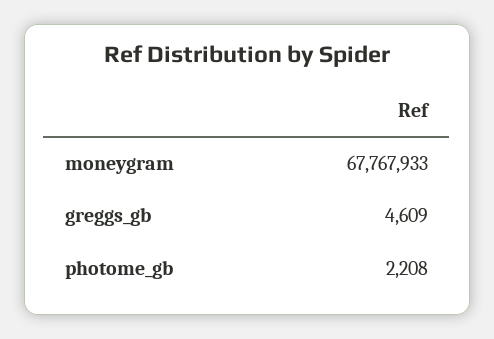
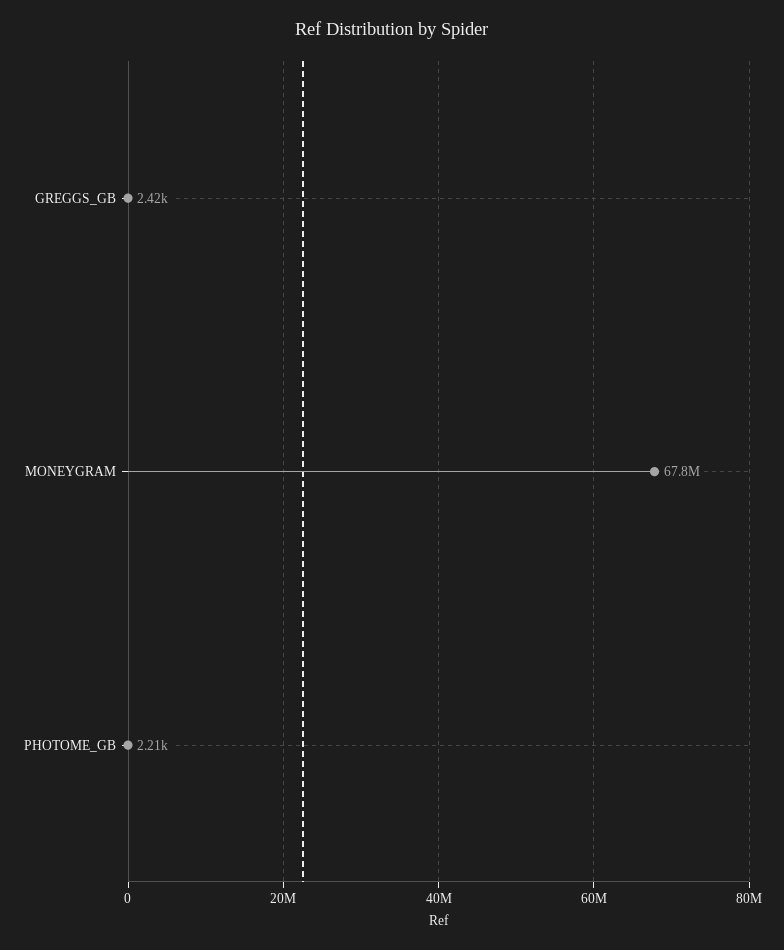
greggs_gb: 4609 -> 2420

